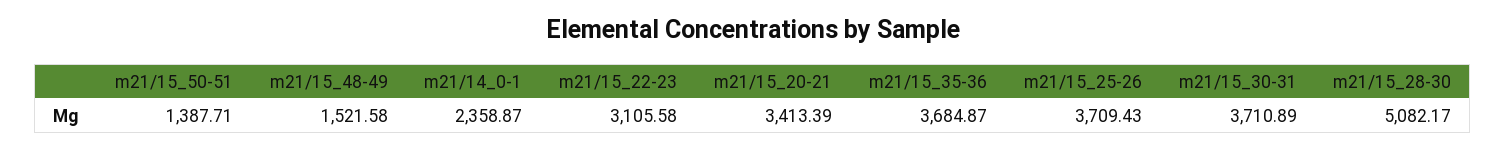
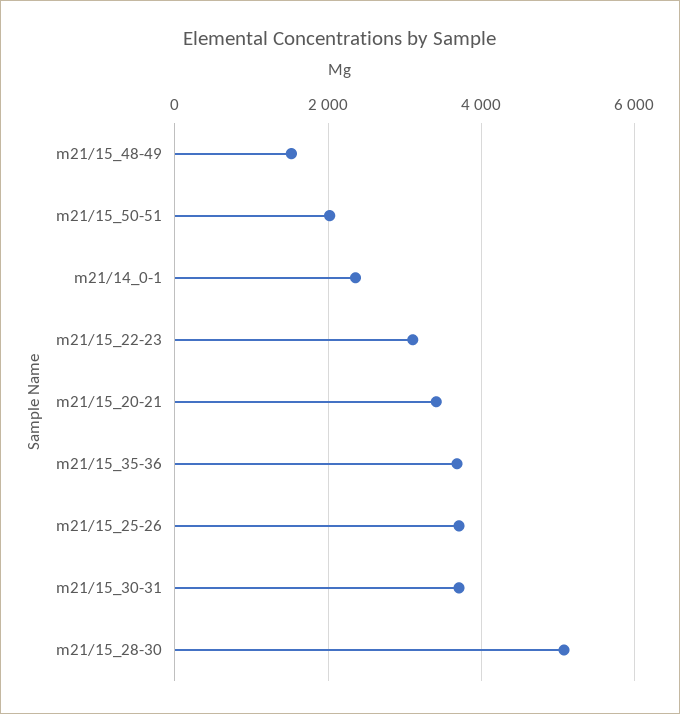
m21/15_50-51: 1387.71 -> 2000

